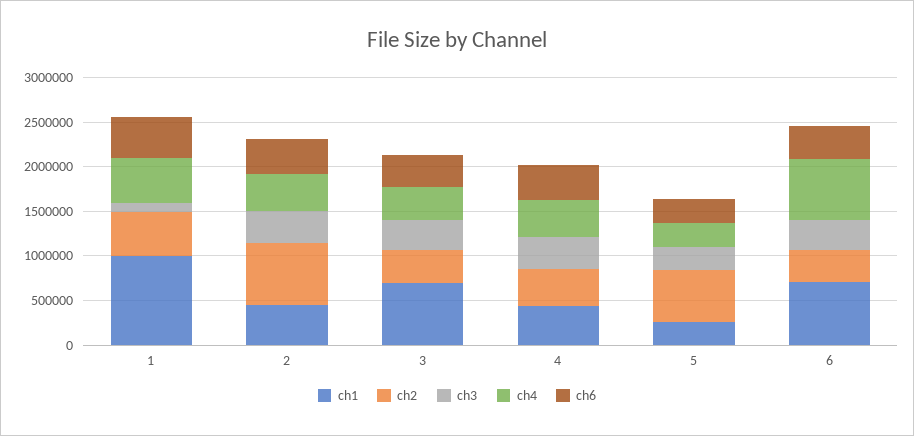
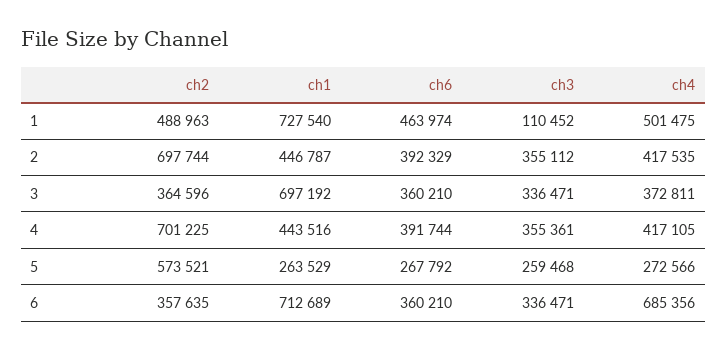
ch1, 1: 1000000 -> 727540
ch2, 4: 400000 -> 701225

